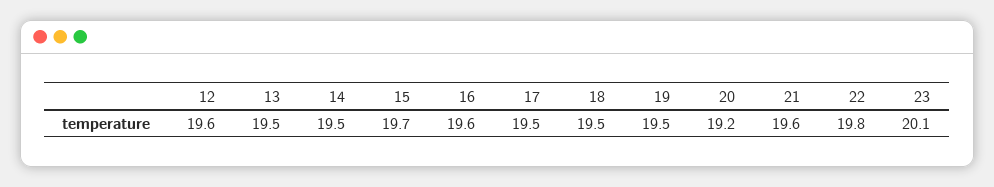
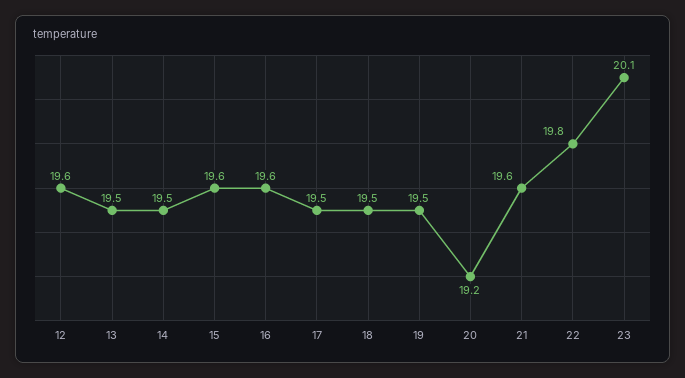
15: 19.7 -> 19.6

